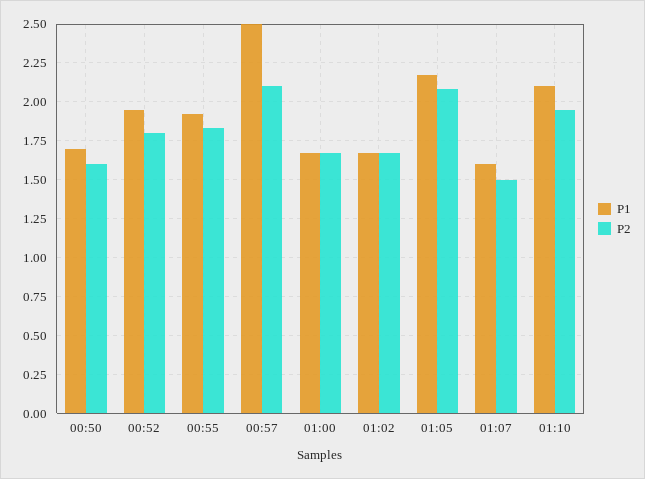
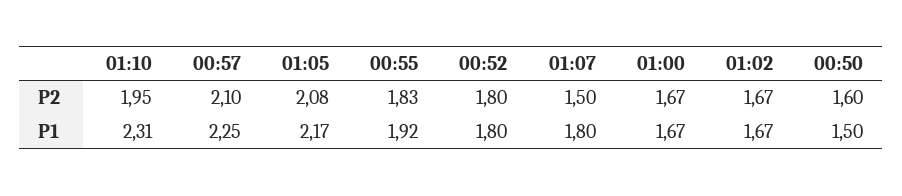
P1, 00:50: 1.7 -> 1.5
P1, 00:52: 1.95 -> 1.8
P1, 00:57: 2.5 -> 2.25
P1, 01:07: 1.6 -> 1.8
P1, 01:10: 2.1 -> 2.31

